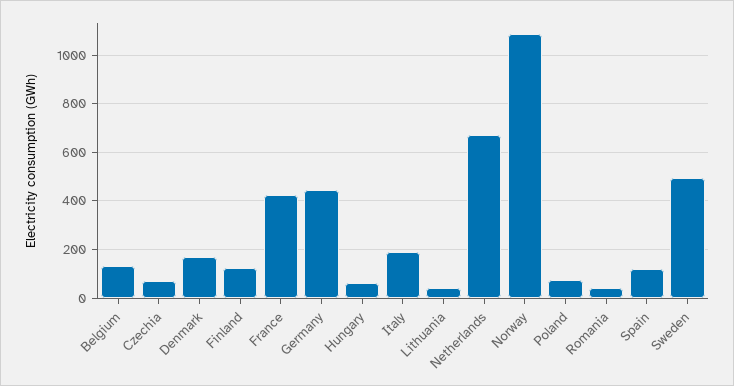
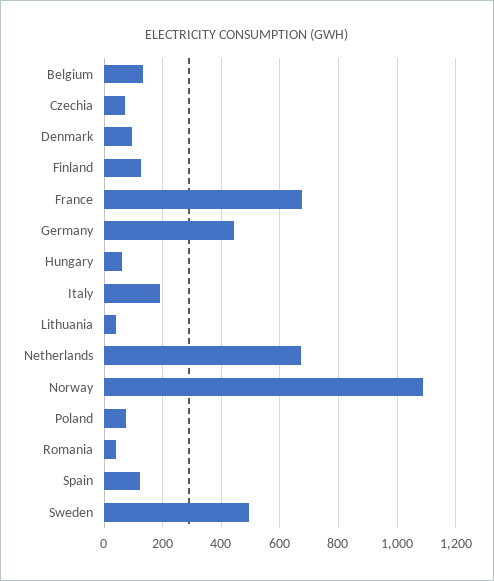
Denmark: 175 -> 100
France: 425 -> 675

